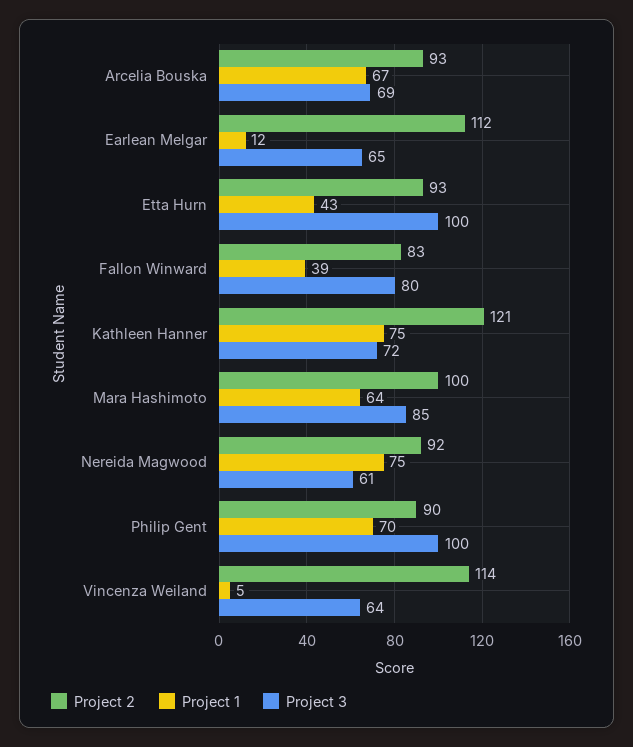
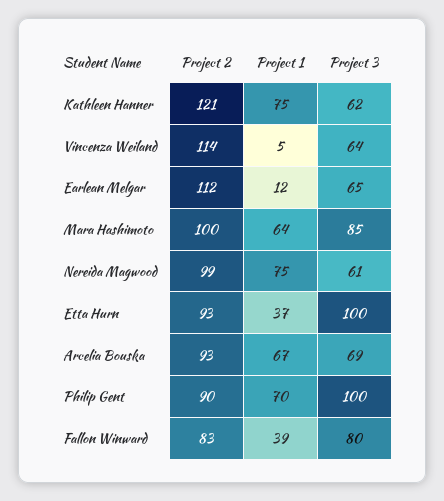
Project 1, Etta Hurn: 43 -> 37
Project 3, Kathleen Hanner: 72 -> 62
Project 2, Nereida Magwood: 92 -> 99

